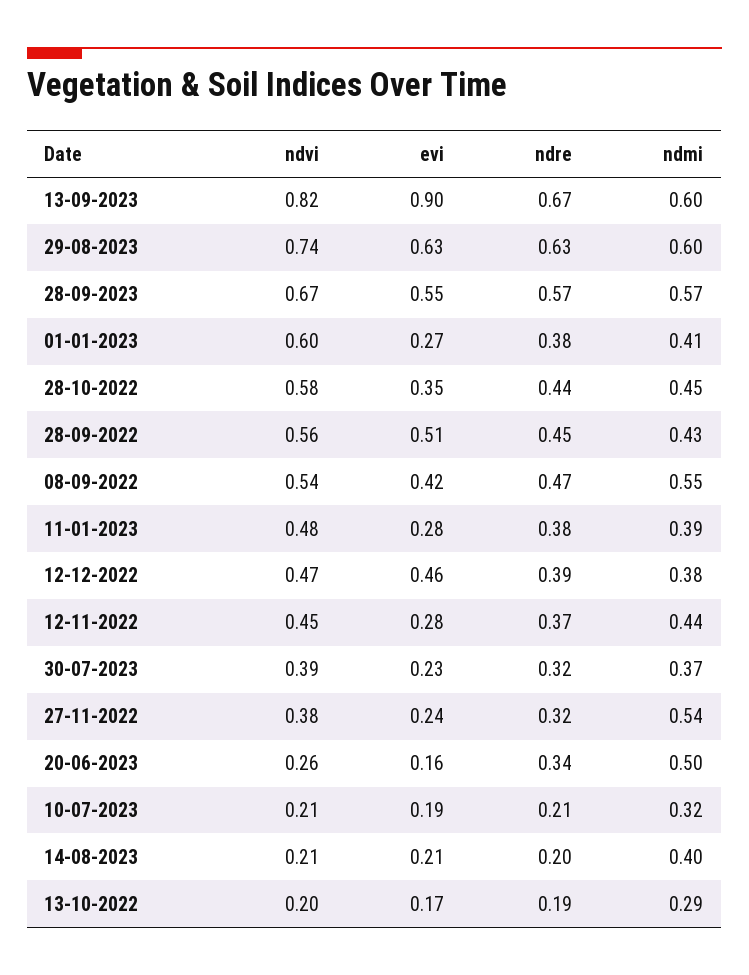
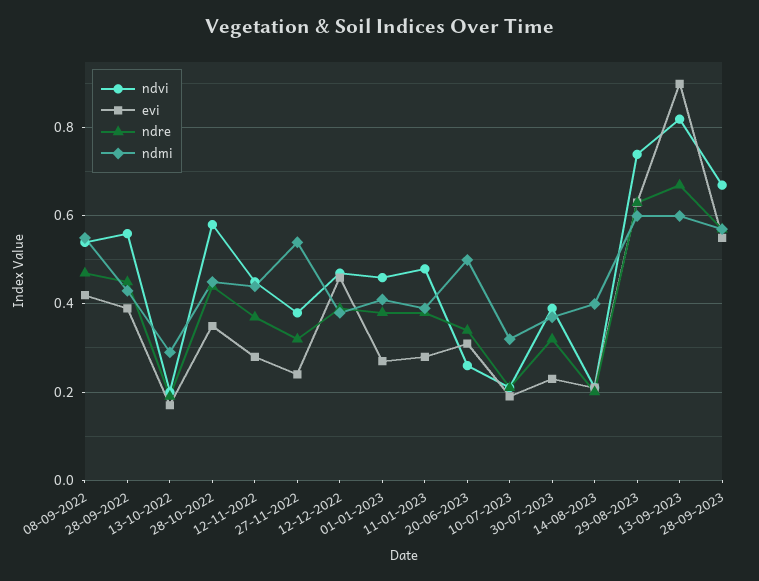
ndvi, 01-01-2023: 0.6 -> 0.45
evi, 28-09-2022: 0.51 -> 0.4
evi, 20-06-2023: 0.16 -> 0.3

